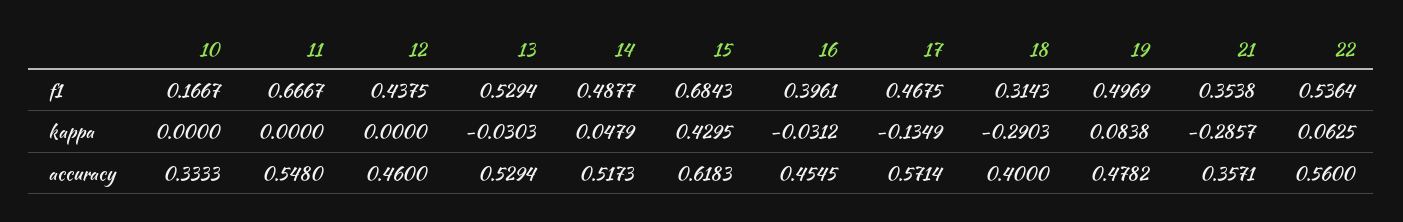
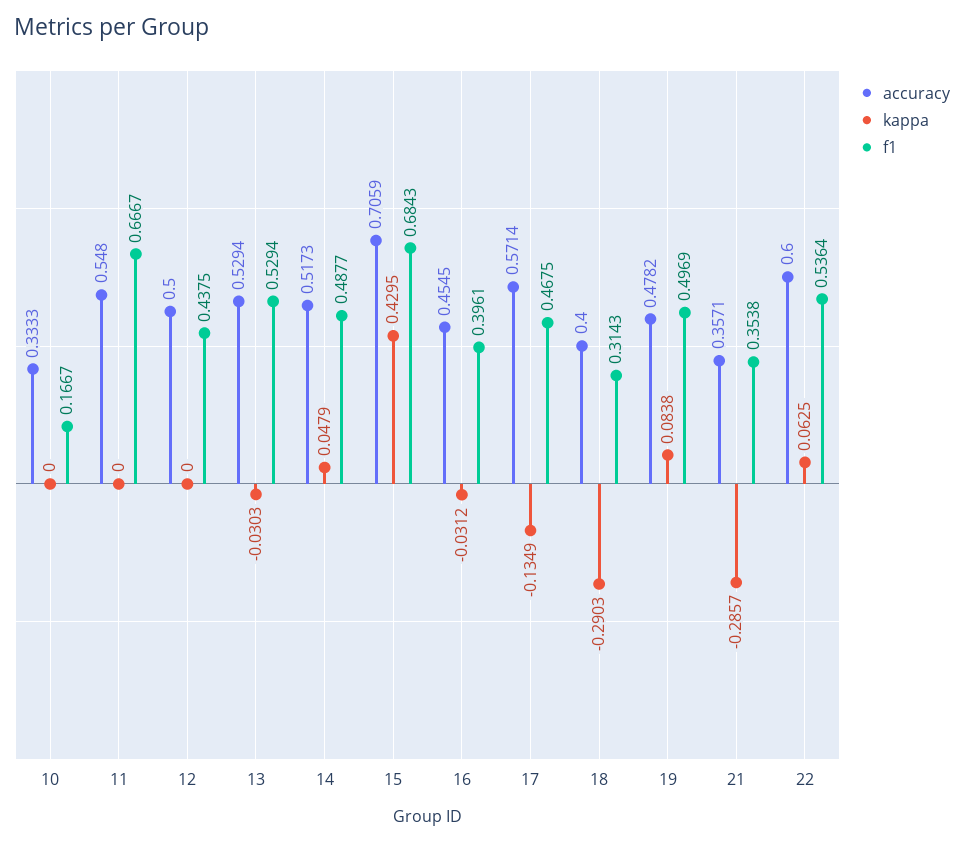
accuracy, 12: 0.46 -> 0.5
accuracy, 15: 0.6183 -> 0.7059
accuracy, 22: 0.56 -> 0.6

